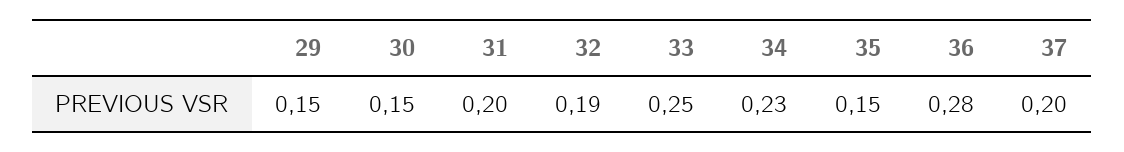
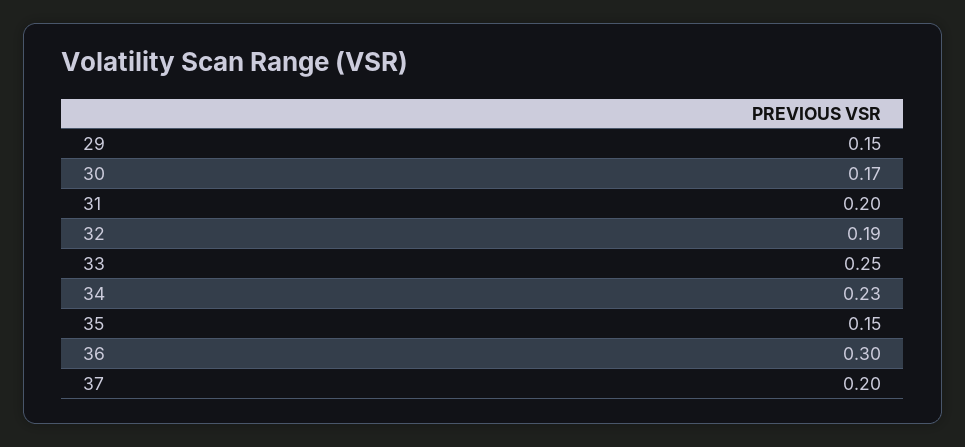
30: 0.15 -> 0.17
36: 0.28 -> 0.3

